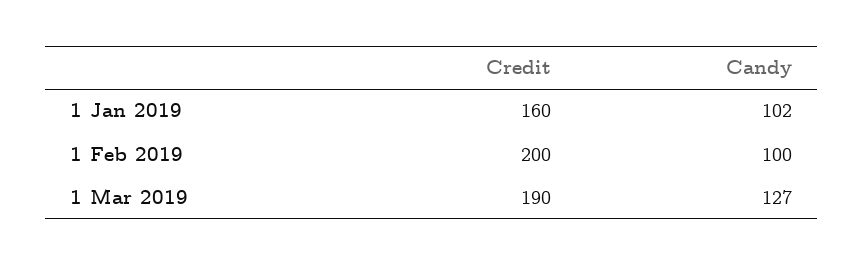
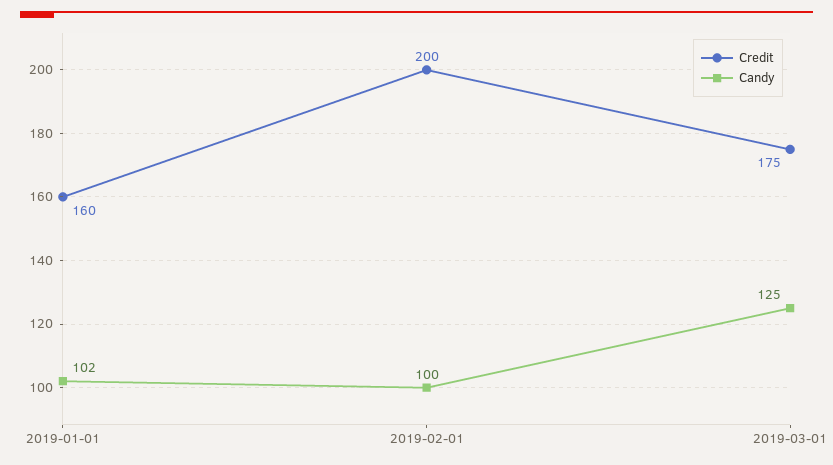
Credit, 1 Mar 2019: 190 -> 175
Candy, 1 Mar 2019: 127 -> 125

